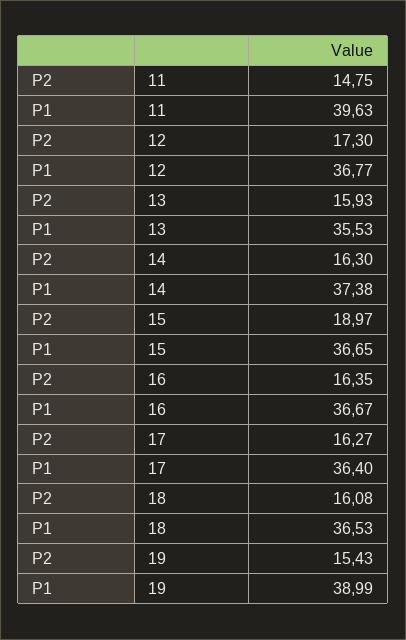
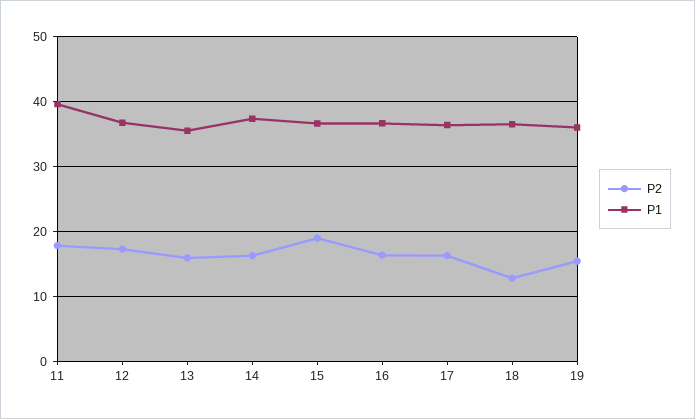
P2, 11: 14.75 -> 18
P2, 18: 16.08 -> 13
P1, 19: 38.99 -> 36

